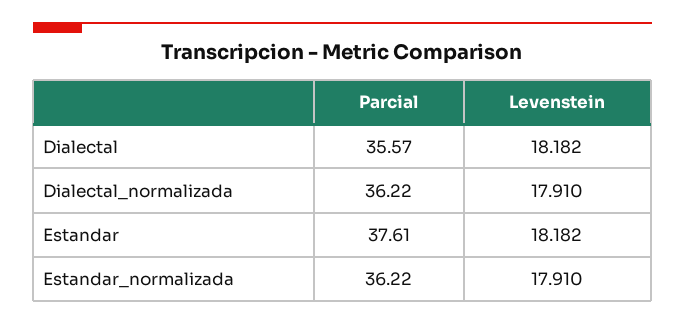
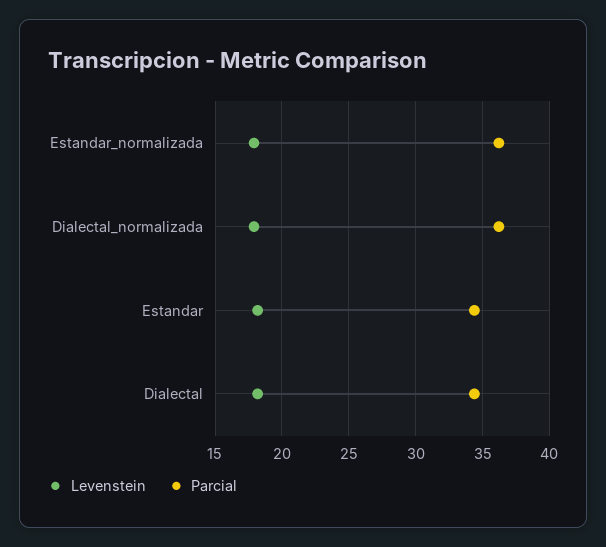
Parcial, Dialectal: 35.57 -> 34.5
Parcial, Estandar: 37.61 -> 34.5

